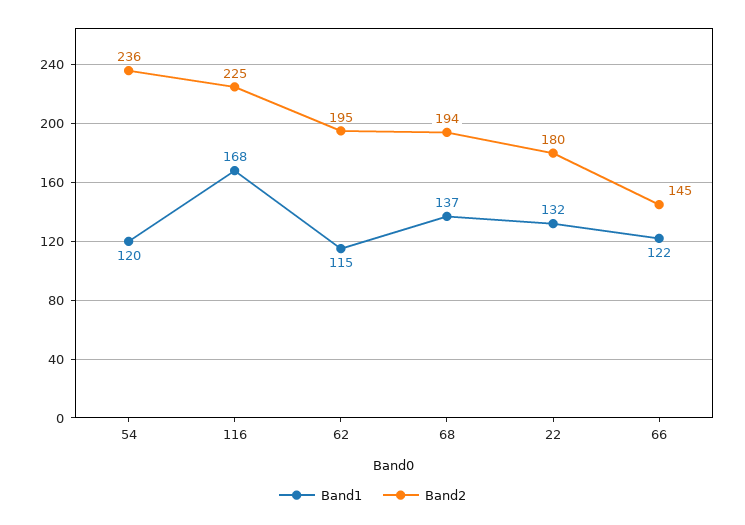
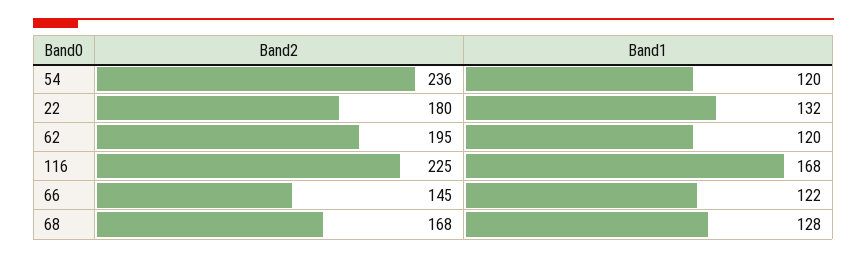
Band1, 62: 115 -> 120
Band1, 68: 137 -> 128
Band2, 68: 194 -> 168

